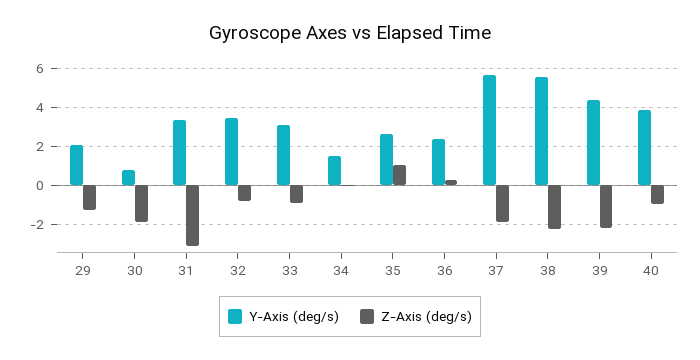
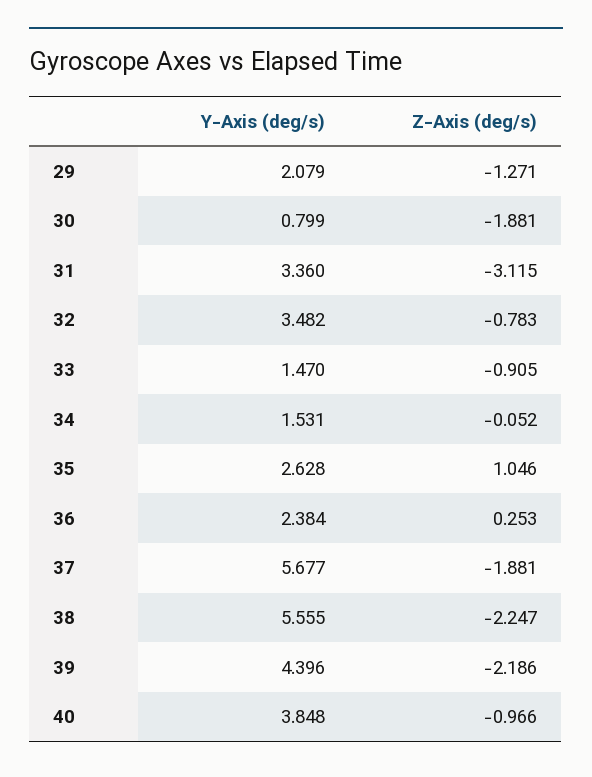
Y-Axis (deg/s), 33: 3 -> 1.47

